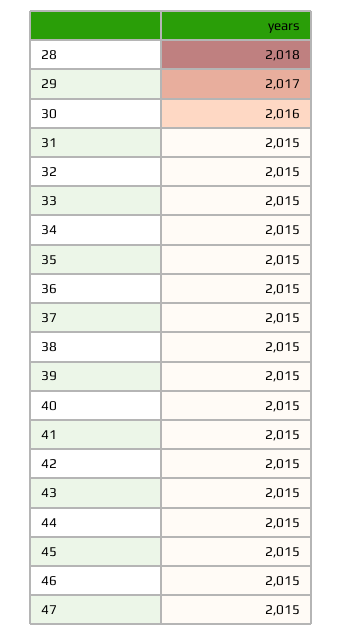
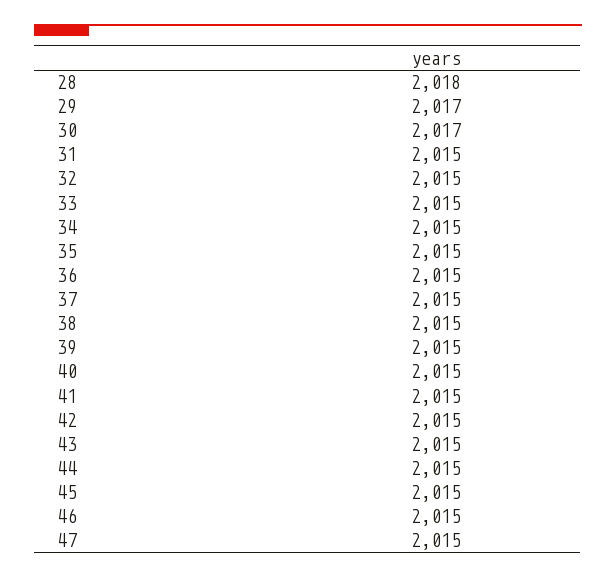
30: 2016 -> 2017

